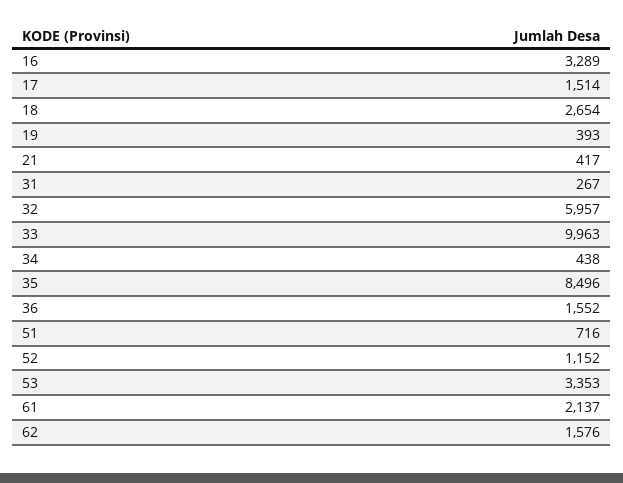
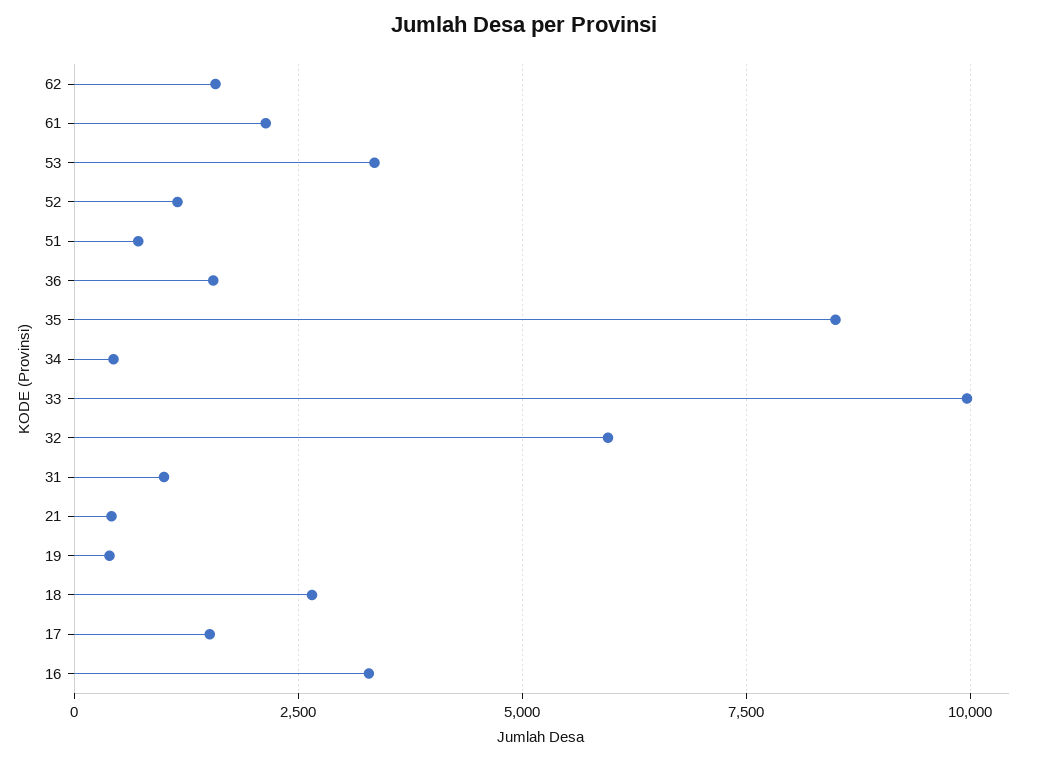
31: 267 -> 1000

